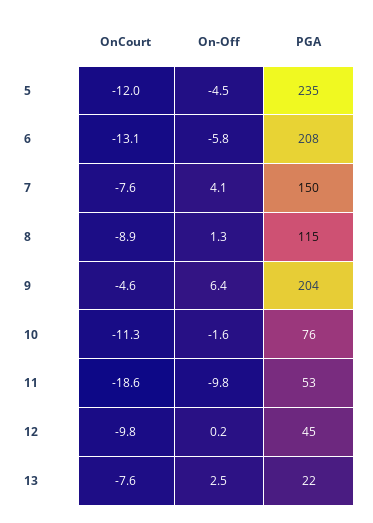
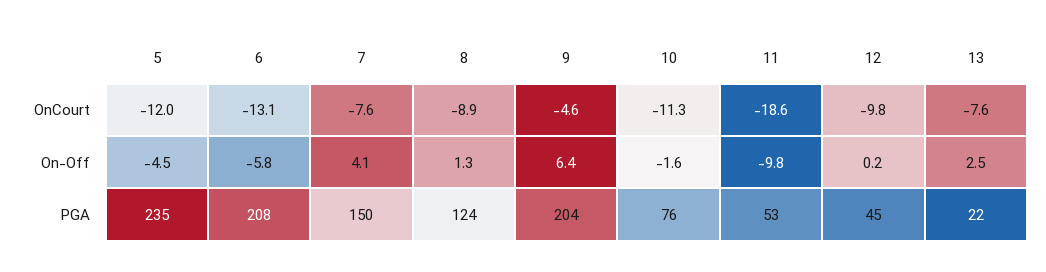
PGA, 8: 115 -> 124

